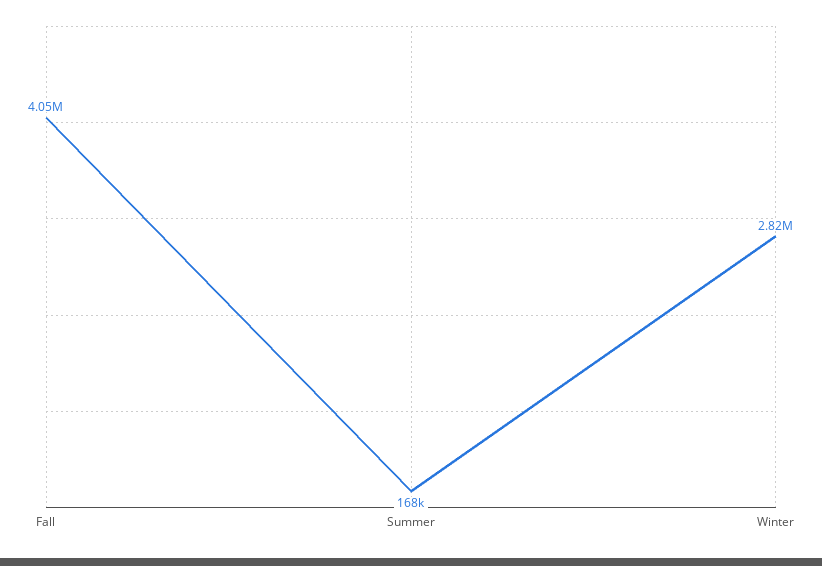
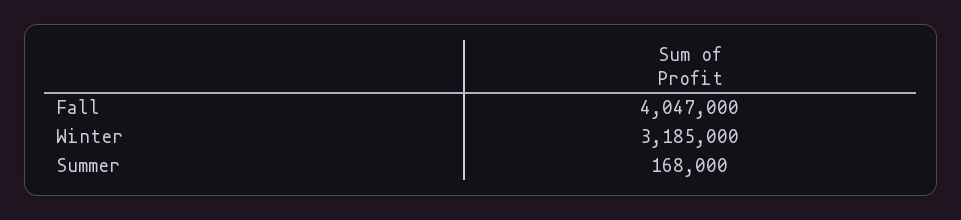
Winter: 2820000 -> 3185000

